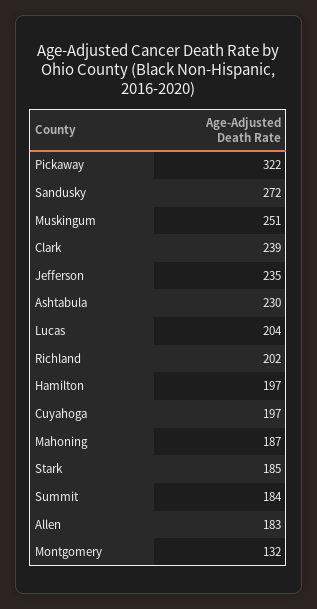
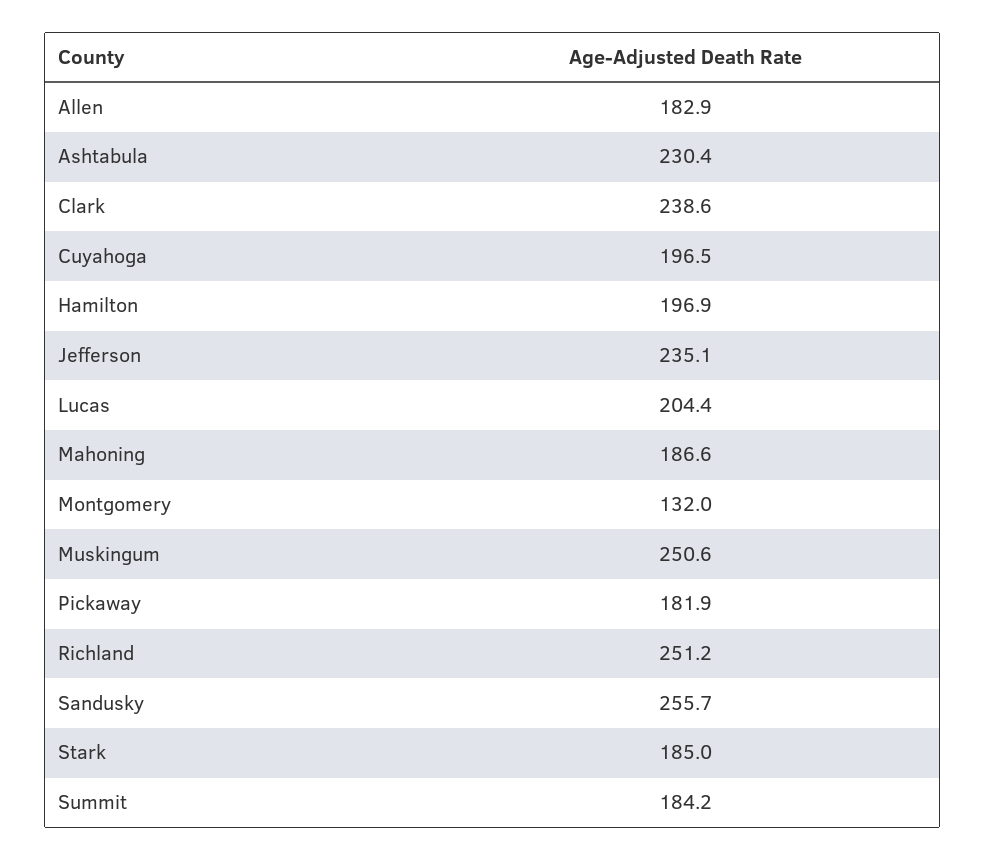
Pickaway: 322 -> 181.9
Sandusky: 272 -> 255.7
Richland: 202 -> 251.2

